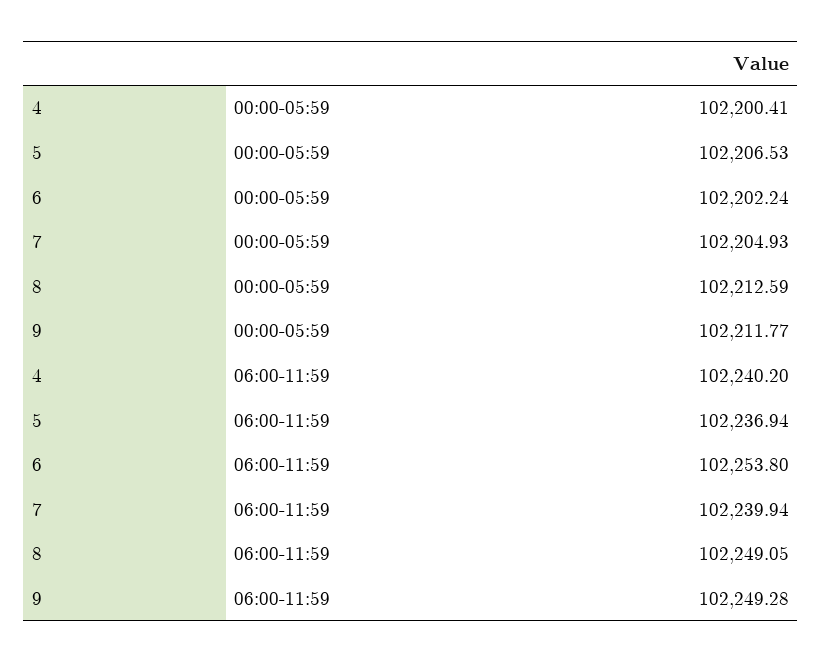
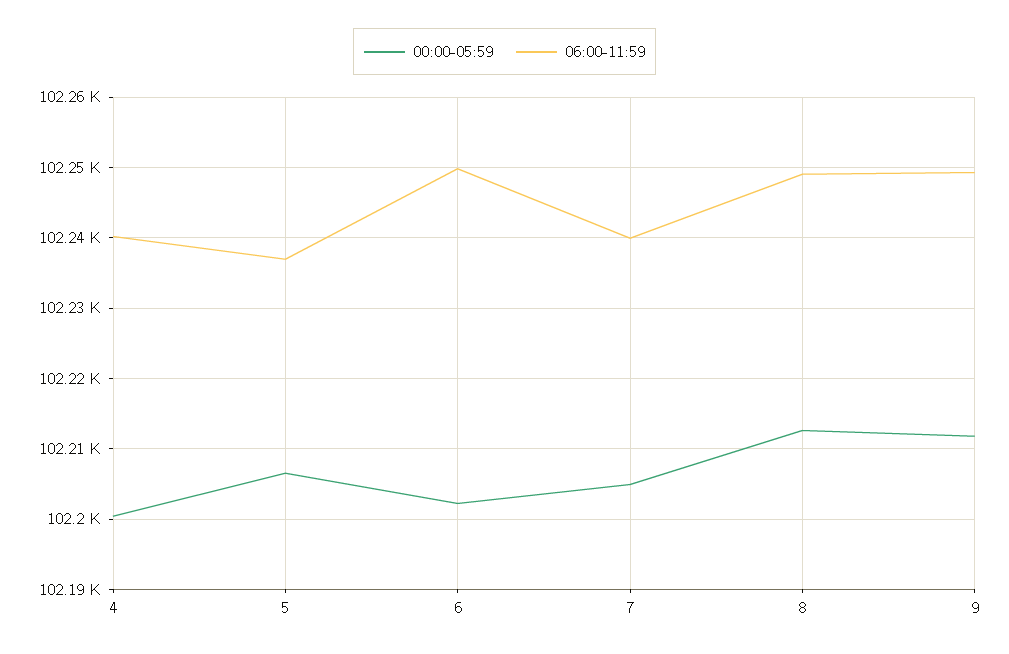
06:00-11:59, 6: 102253.8 -> 102250

